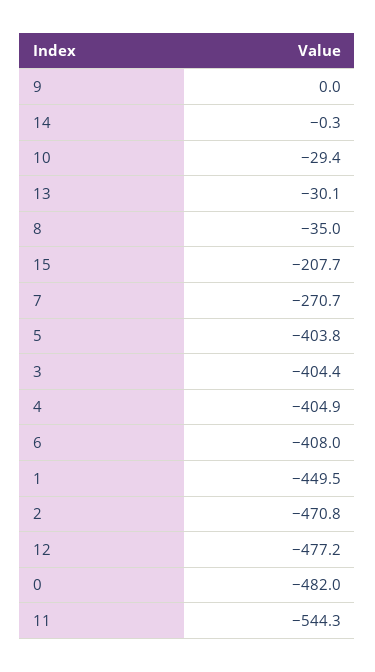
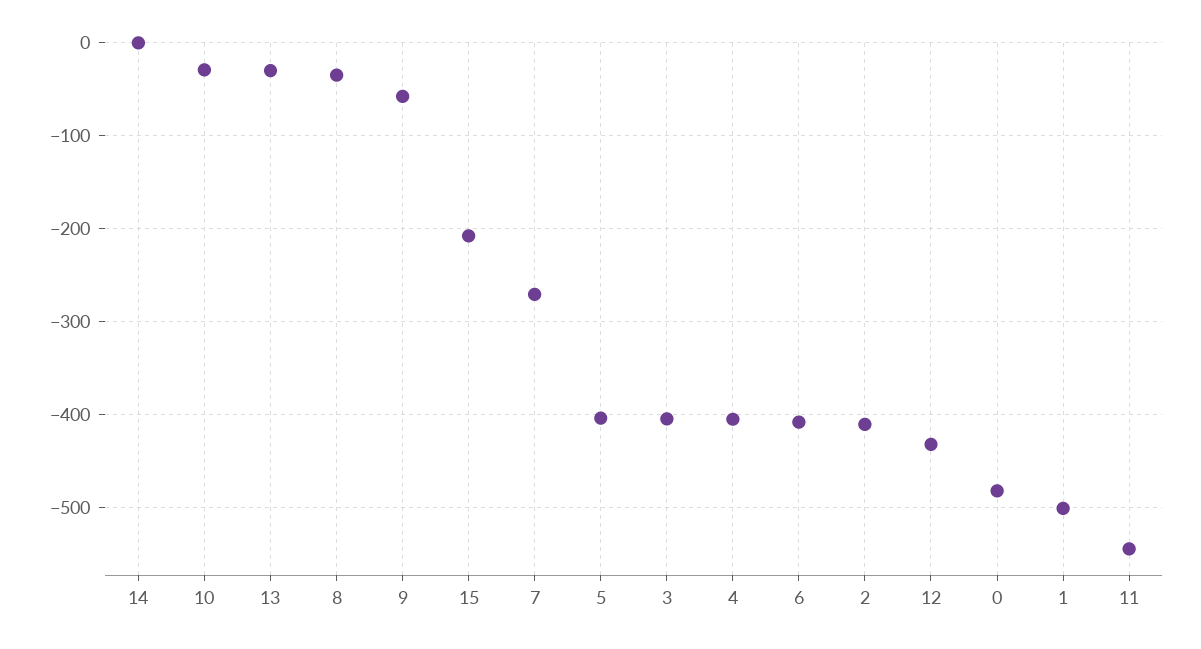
9: 0 -> -60
1: -449.5 -> -500
2: -470.8 -> -410
12: -477.2 -> -430

